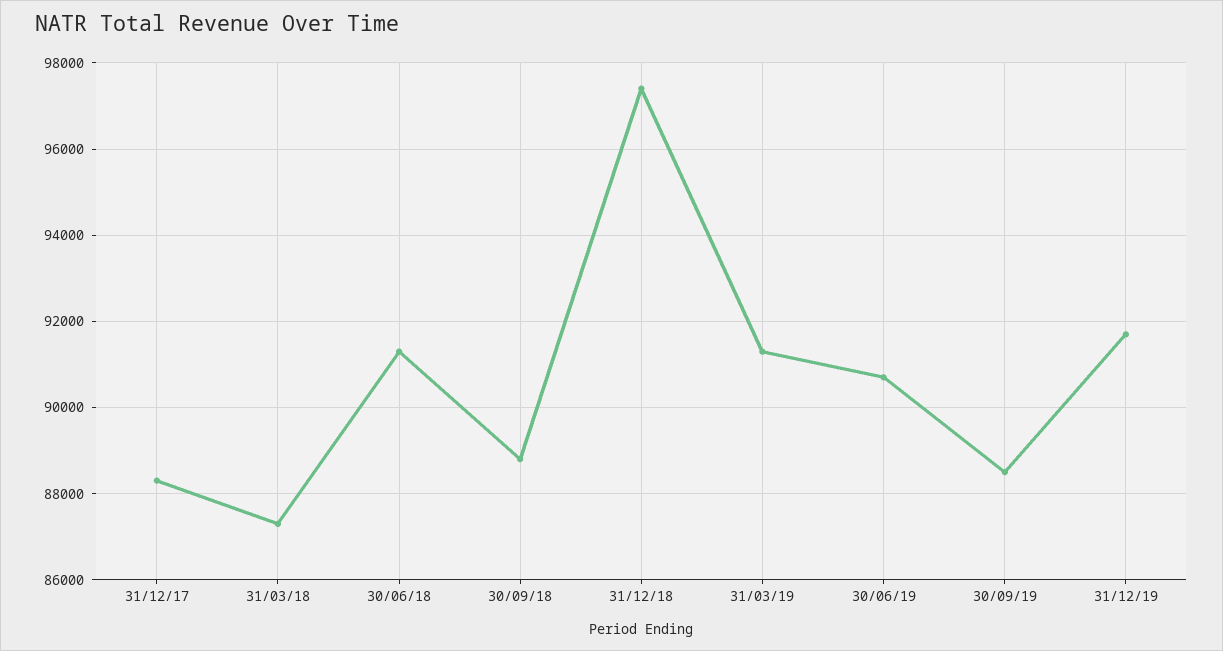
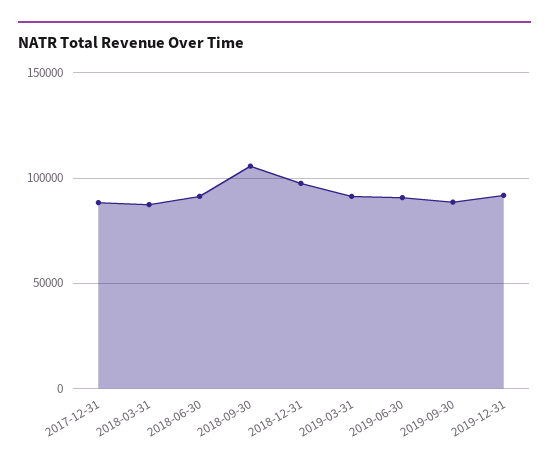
30/09/18: 88800 -> 105000

